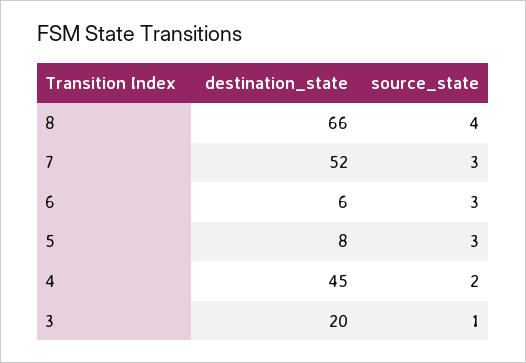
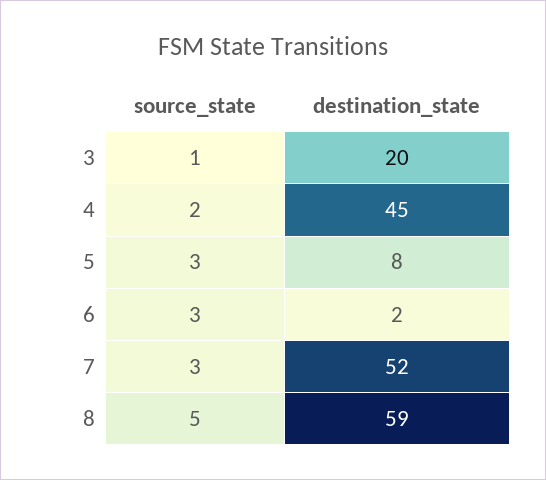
destination_state, 8: 66 -> 59
source_state, 8: 4 -> 5
destination_state, 6: 6 -> 2

